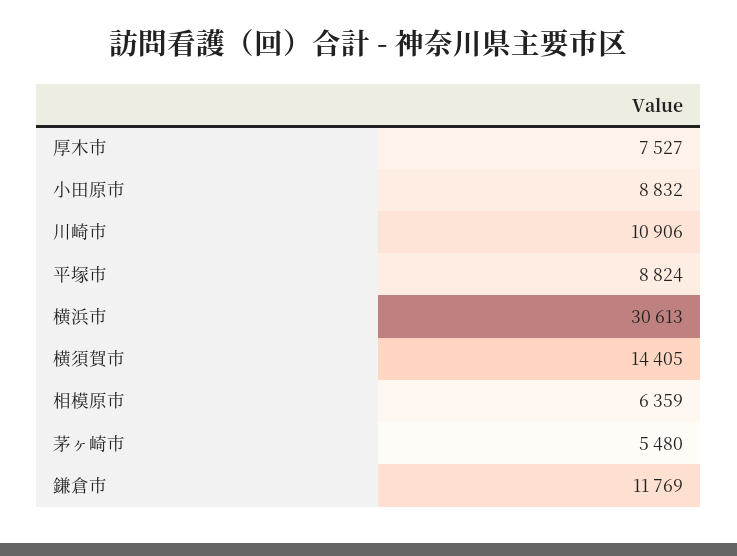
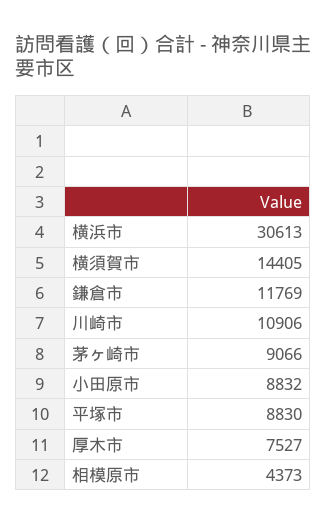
平塚市: 8824 -> 8830
相模原市: 6359 -> 4373
茅ヶ崎市: 5480 -> 9066

